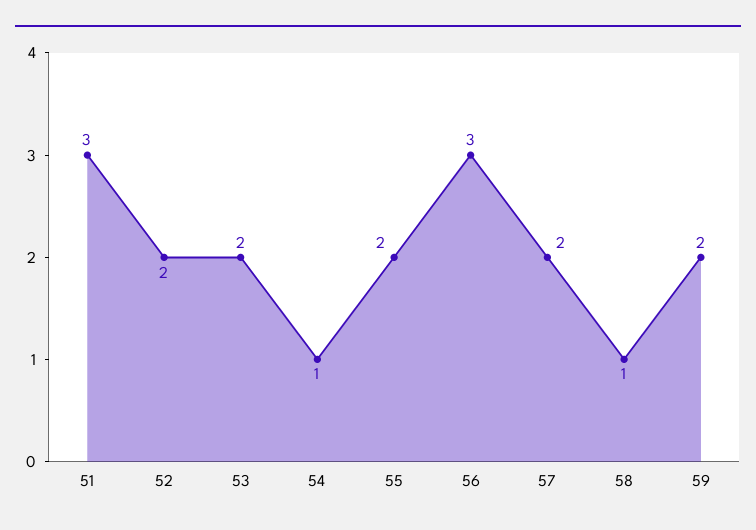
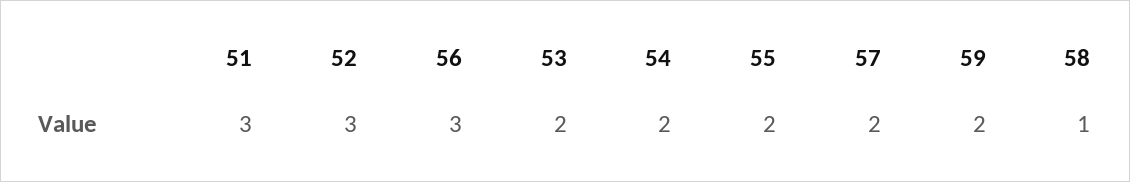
52: 2 -> 3
54: 1 -> 2

